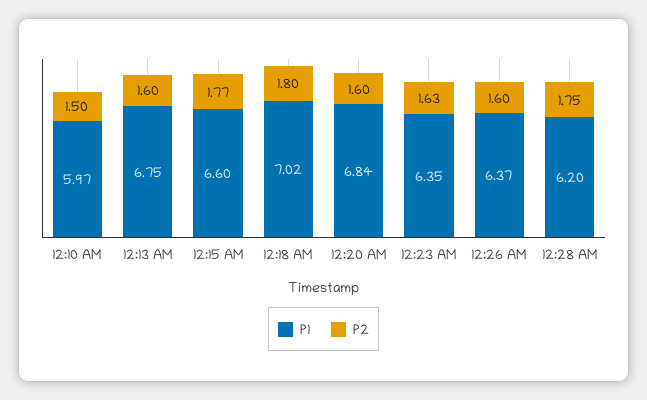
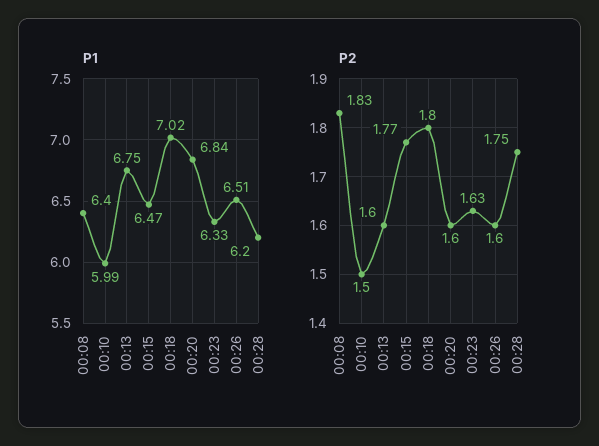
P1, 12:10 AM: 5.97 -> 5.99
P1, 12:15 AM: 6.6 -> 6.47
P1, 12:23 AM: 6.35 -> 6.33
P1, 12:26 AM: 6.37 -> 6.51
P1, 00:08: none -> 6.4
P2, 00:08: none -> 1.83

